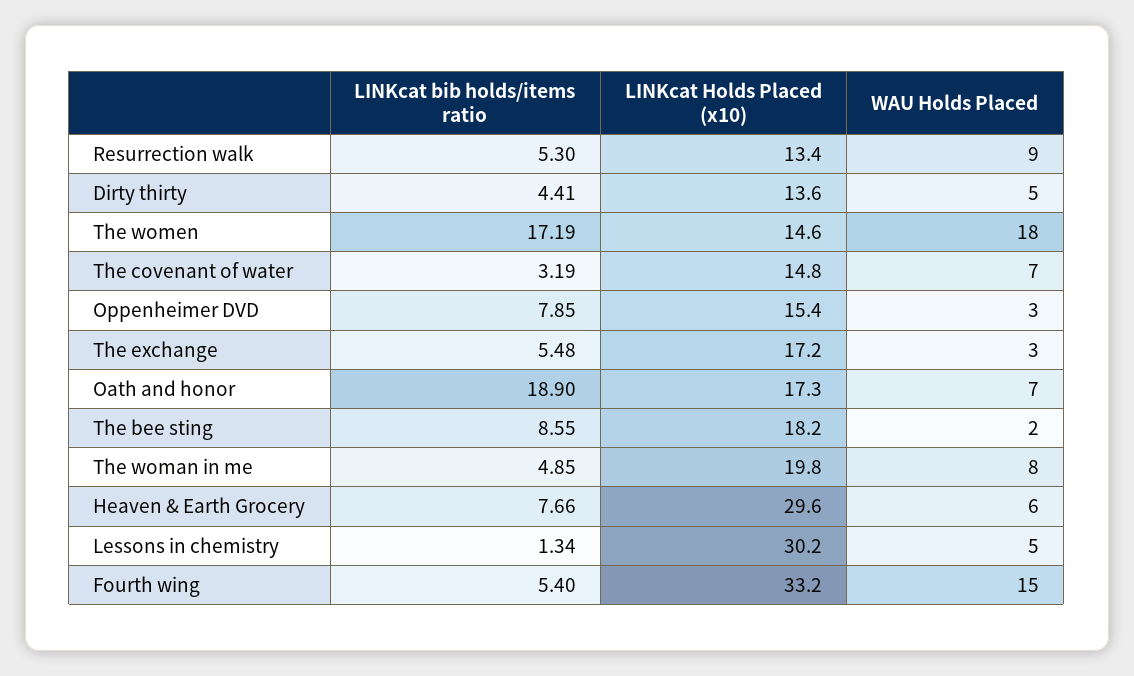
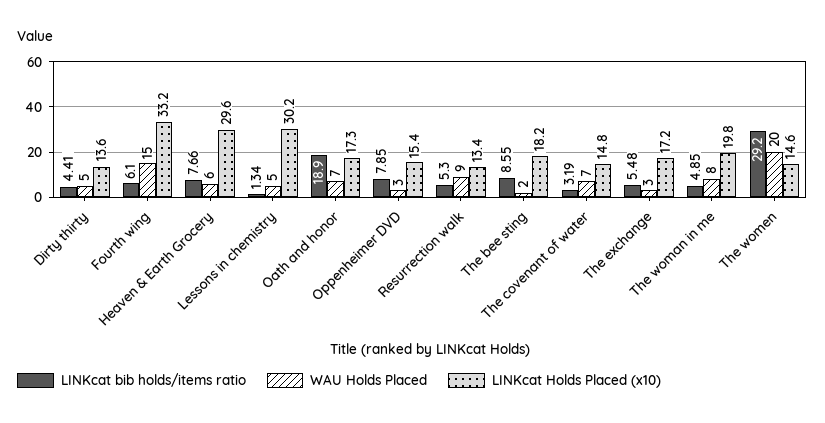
LINKcat bib holds/items ratio, The women: 17.19 -> 29.2
WAU Holds Placed, The women: 18 -> 20
LINKcat bib holds/items ratio, Fourth wing: 5.4 -> 6.1

